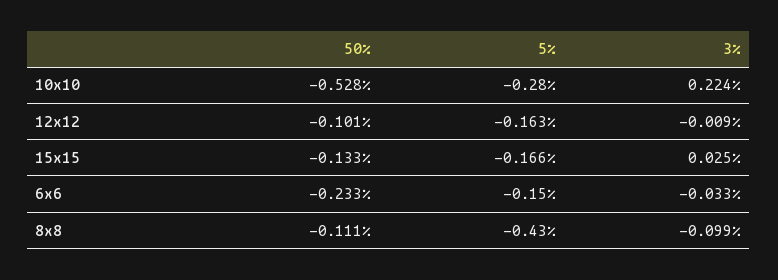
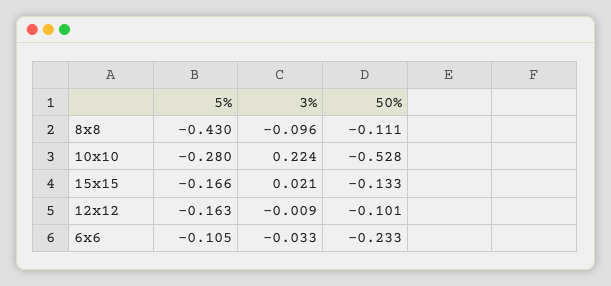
3%, 15x15: 0.025 -> 0.021
5%, 6x6: -0.15 -> -0.105
3%, 8x8: -0.099 -> -0.096

